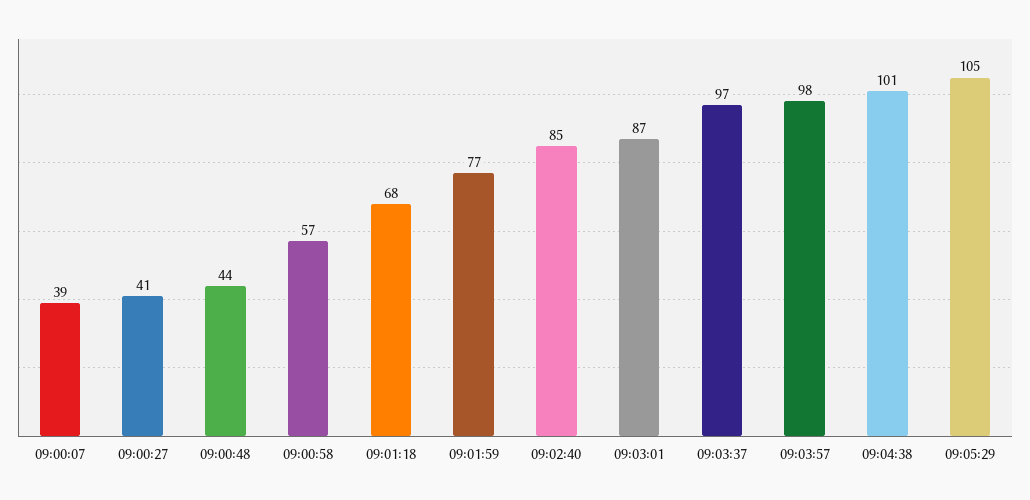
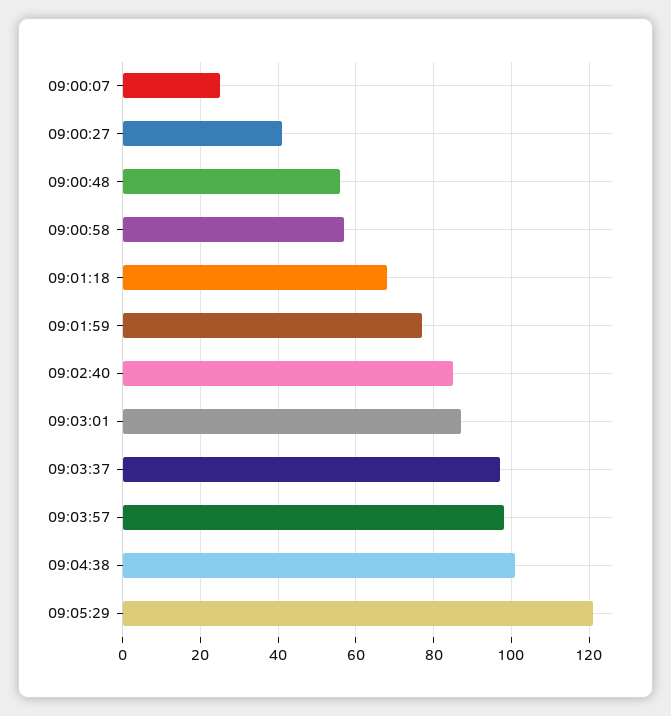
09:00:07: 39 -> 25
09:00:48: 44 -> 55
09:05:29: 105 -> 120

